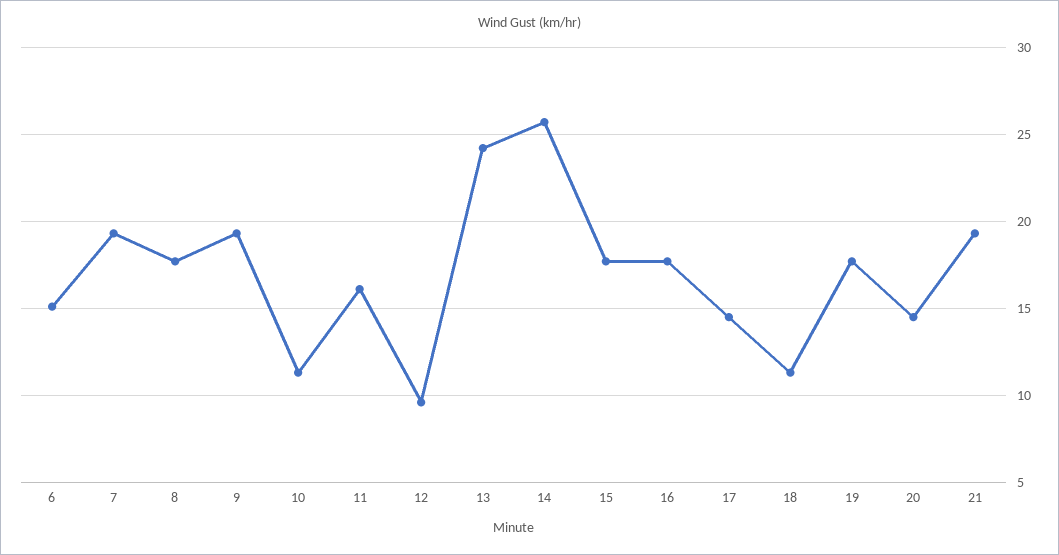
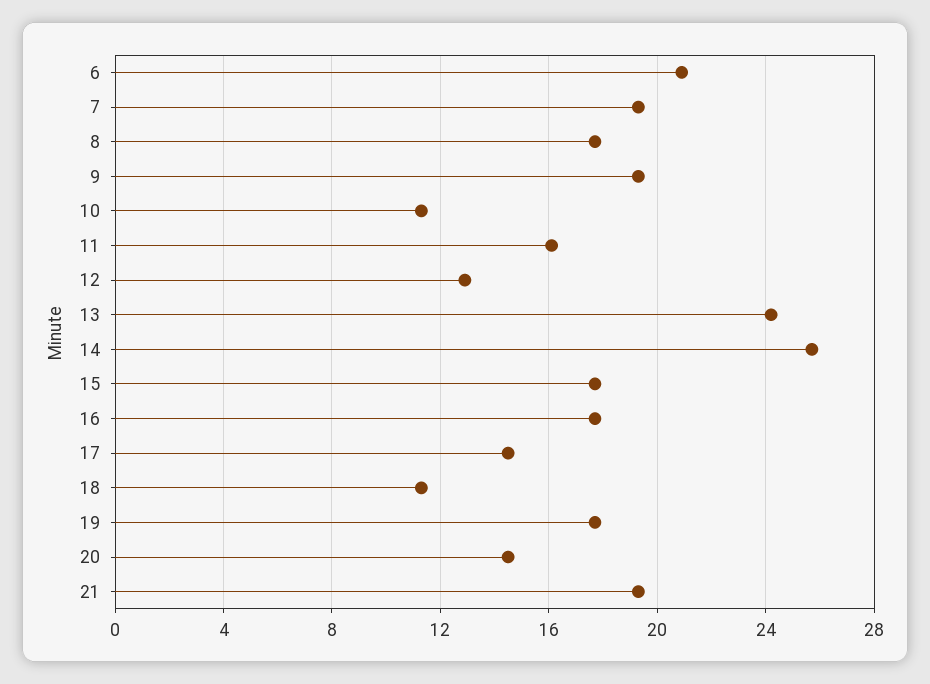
6: 15 -> 21
12: 9.5 -> 13

